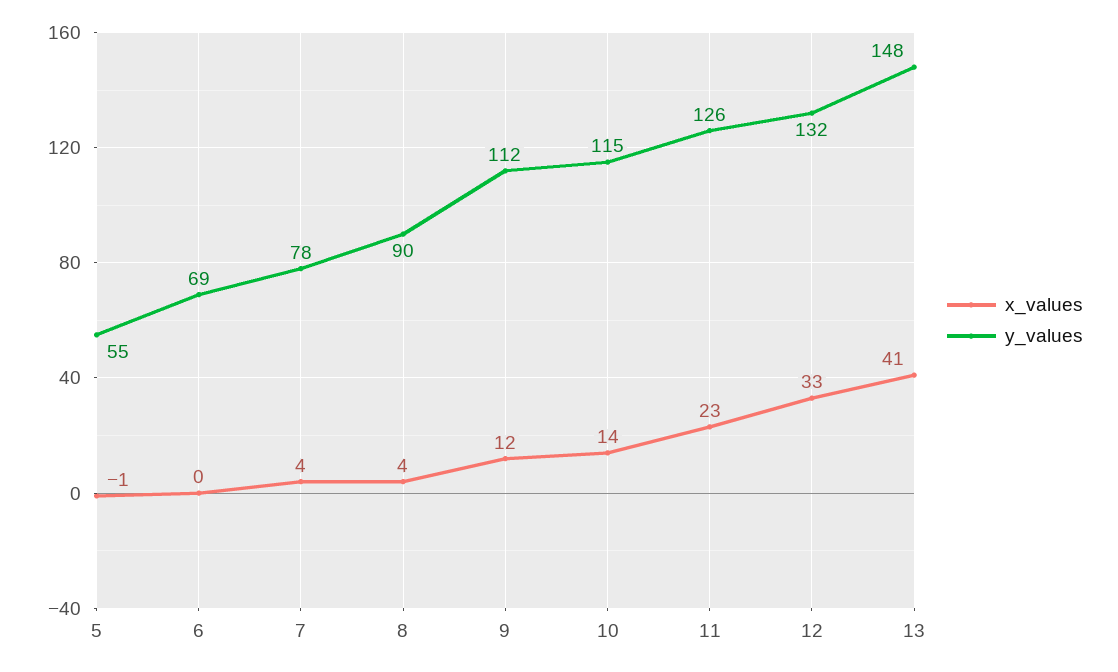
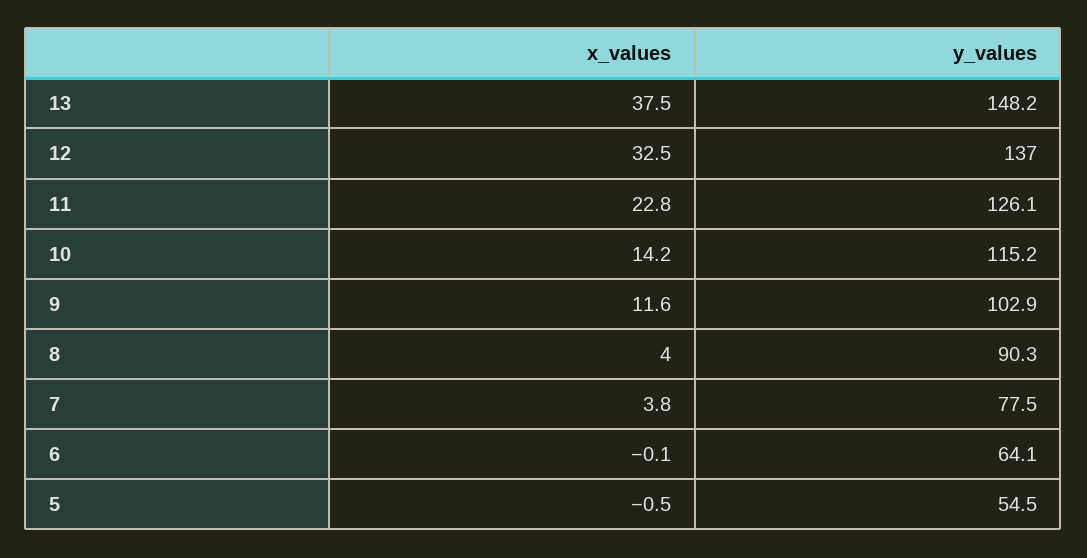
y_values, 6: 69 -> 64.1
y_values, 9: 112 -> 102.9
y_values, 12: 132 -> 137
x_values, 13: 41 -> 37.5

